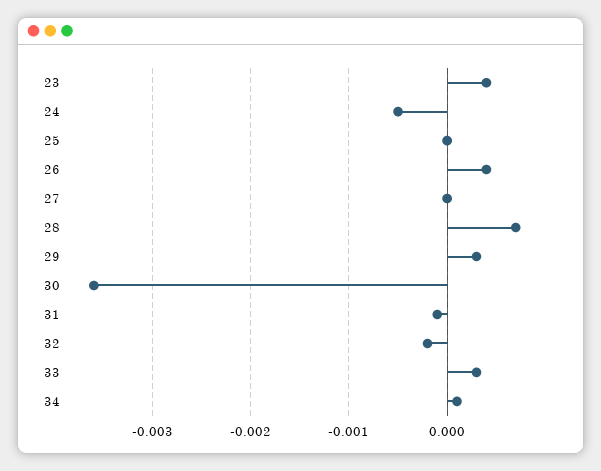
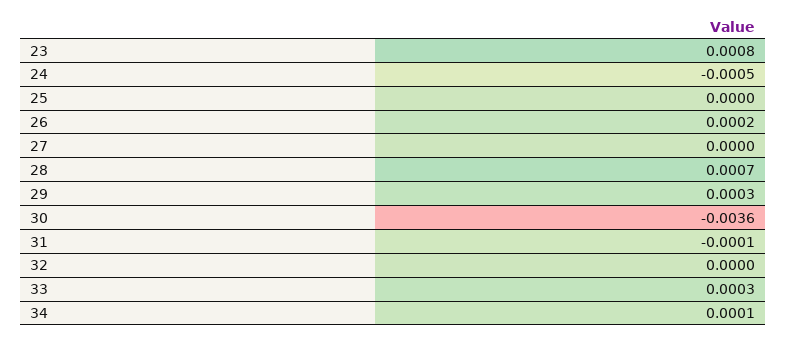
23: 0.0004 -> 0.0008
26: 0.0004 -> 0.0002
32: -0.0002 -> 0

